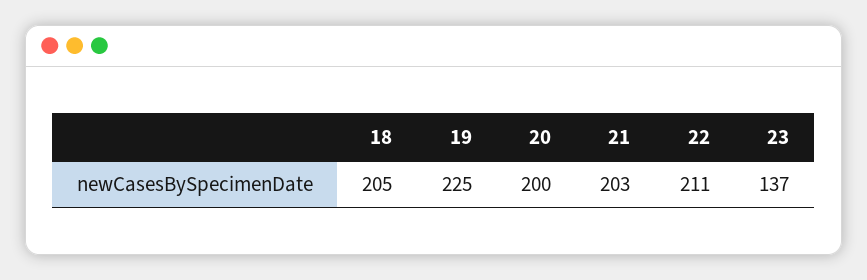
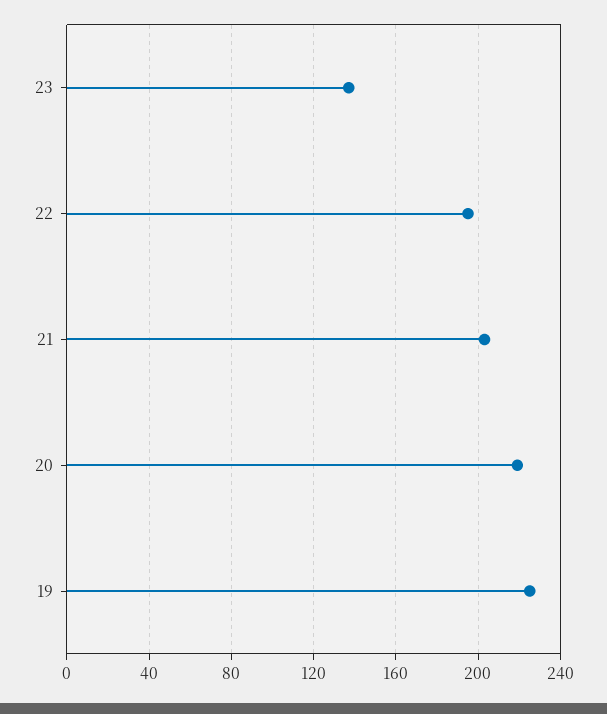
18: 205 -> none
20: 200 -> 220
22: 211 -> 195

